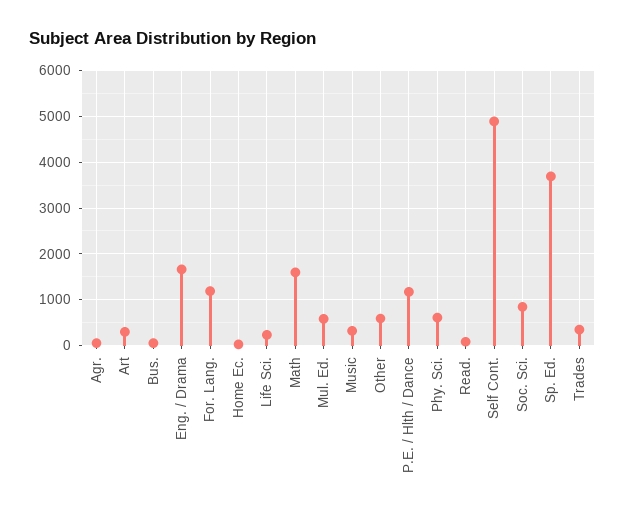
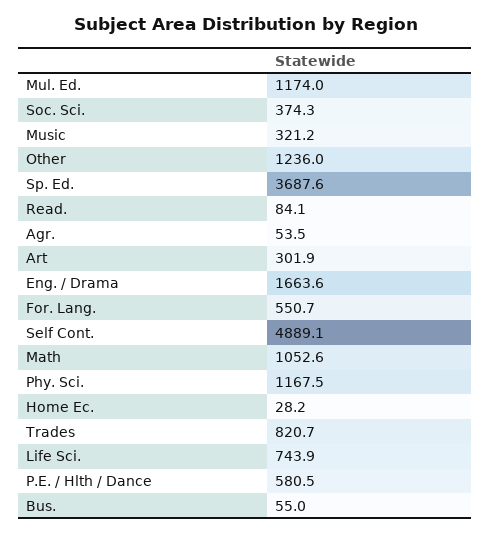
For. Lang.: 1200 -> 550.7
Life Sci.: 200 -> 743.9
Math: 1600 -> 1052.6
Mul. Ed.: 600 -> 1174
Other: 600 -> 1236
P.E. / Hlth / Dance: 1200 -> 580.5
Phy. Sci.: 600 -> 1167.5
Soc. Sci.: 800 -> 374.3
Trades: 400 -> 820.7

